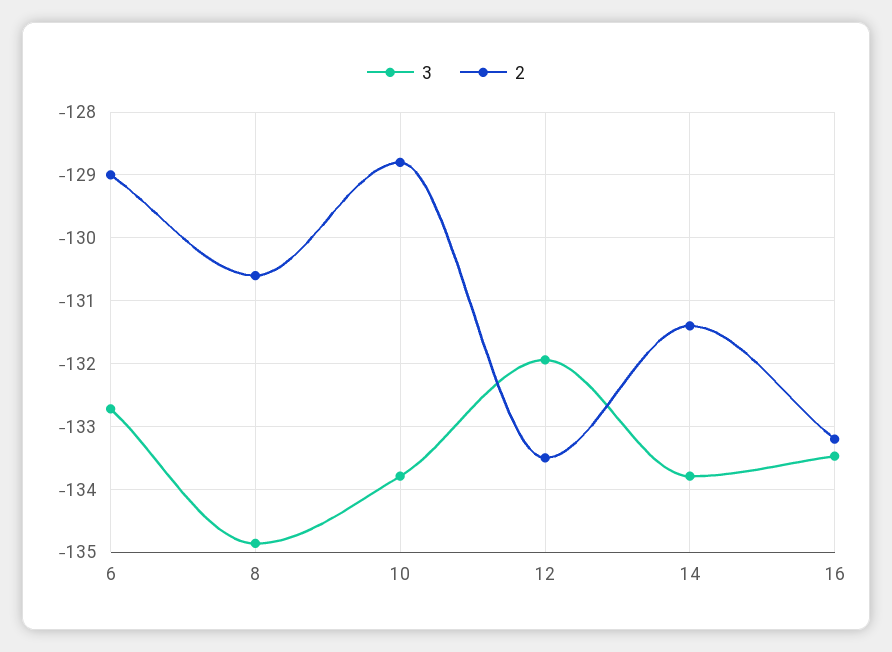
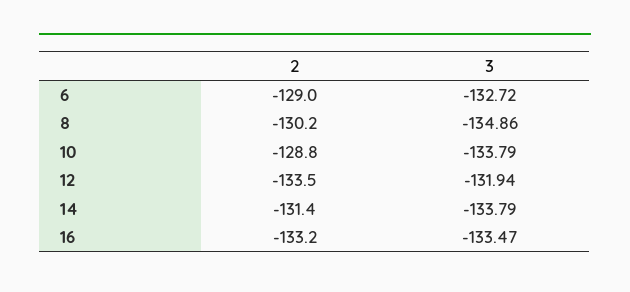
2, 8: -130.6 -> -130.2

